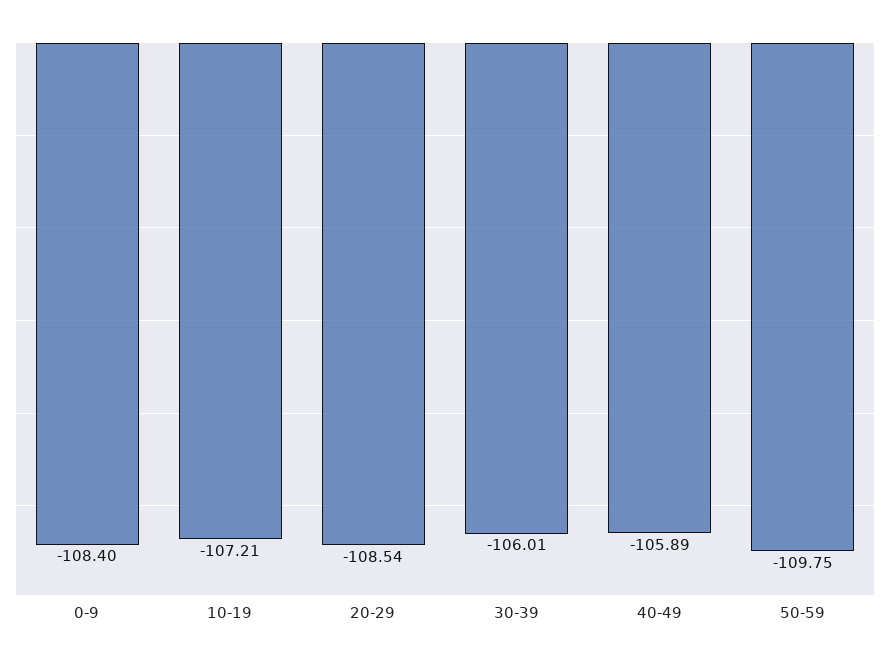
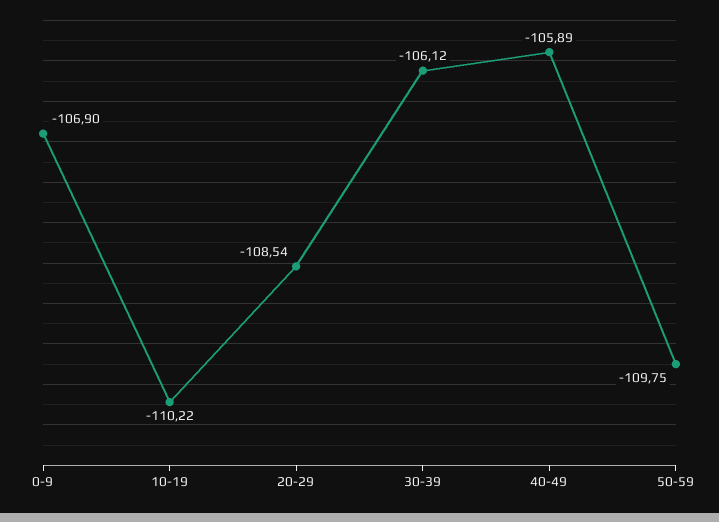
0-9: -108.4 -> -106.9
10-19: -107.21 -> -110.22
30-39: -106.01 -> -106.12

